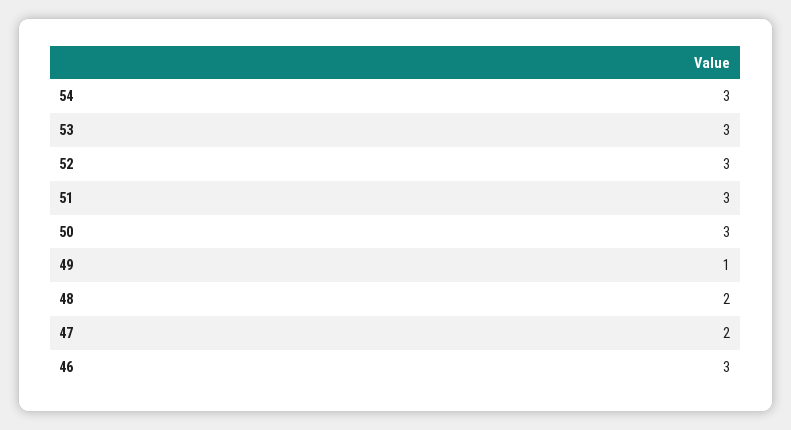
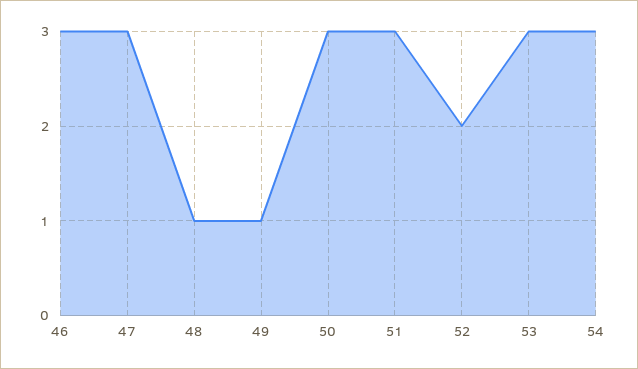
52: 3 -> 2
48: 2 -> 1
47: 2 -> 3

